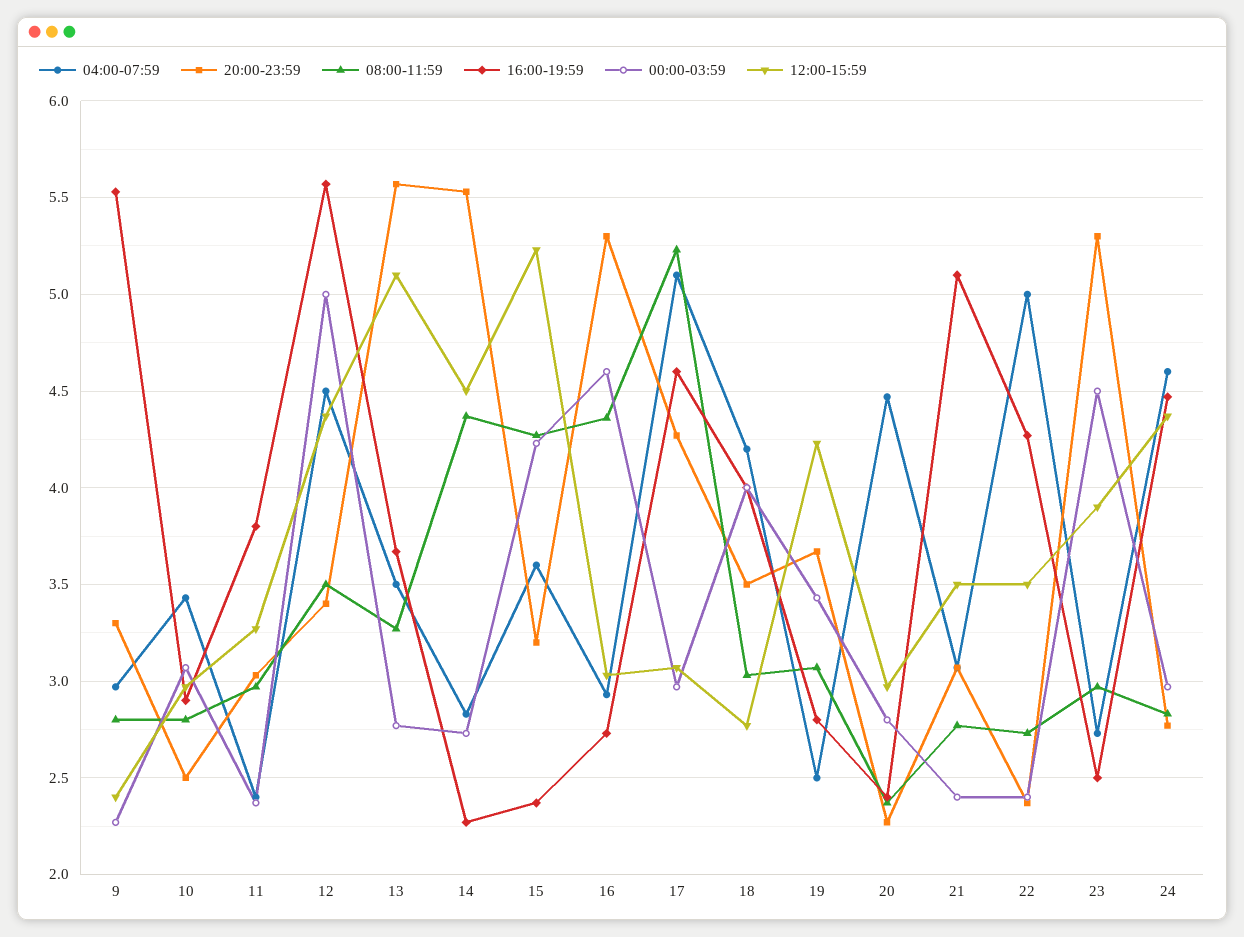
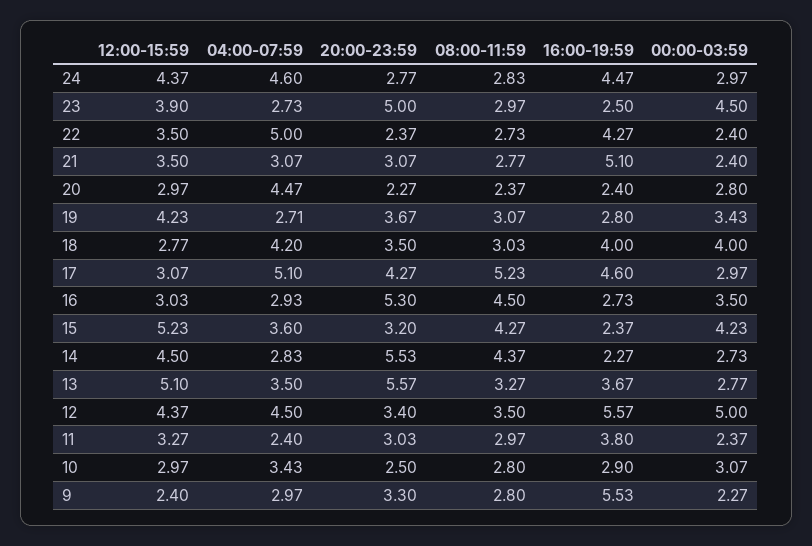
08:00-11:59, 16: 4.35 -> 4.5
00:00-03:59, 16: 4.6 -> 3.5
04:00-07:59, 19: 2.5 -> 2.71
20:00-23:59, 23: 5.3 -> 5

